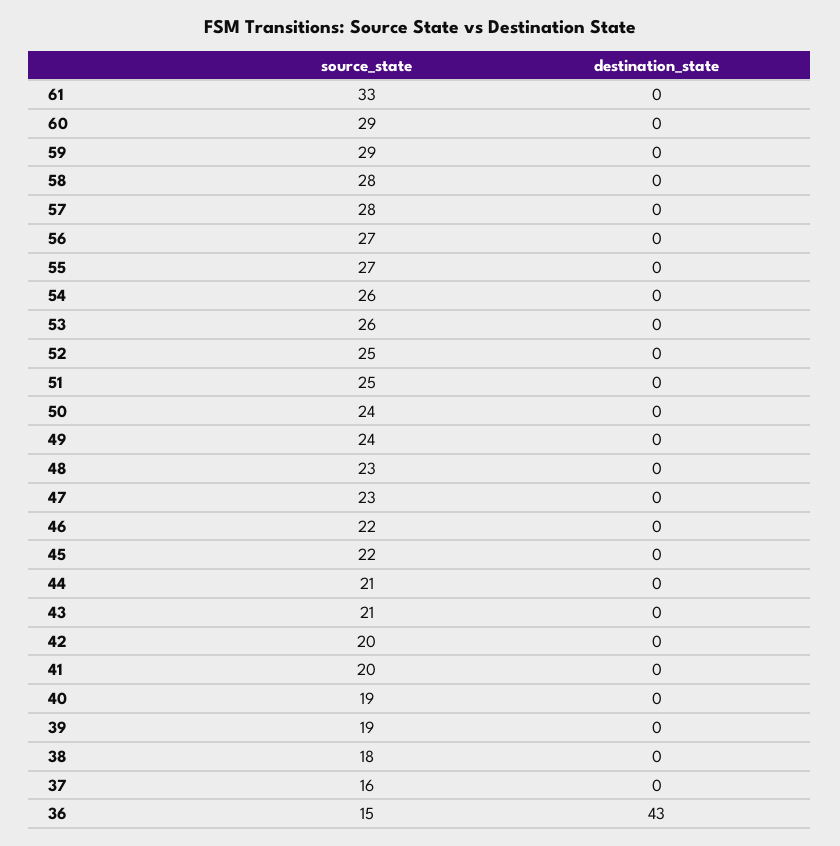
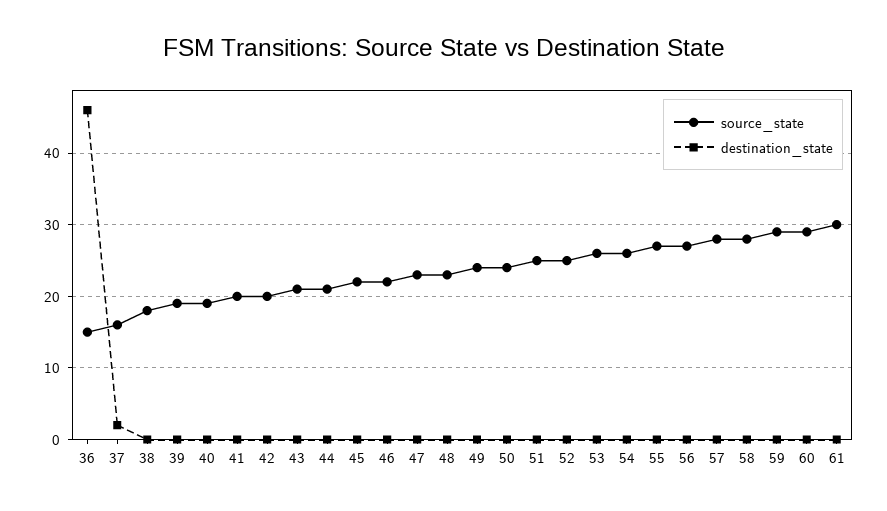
source_state, 61: 33 -> 30
destination_state, 37: 0 -> 2
destination_state, 36: 43 -> 46

